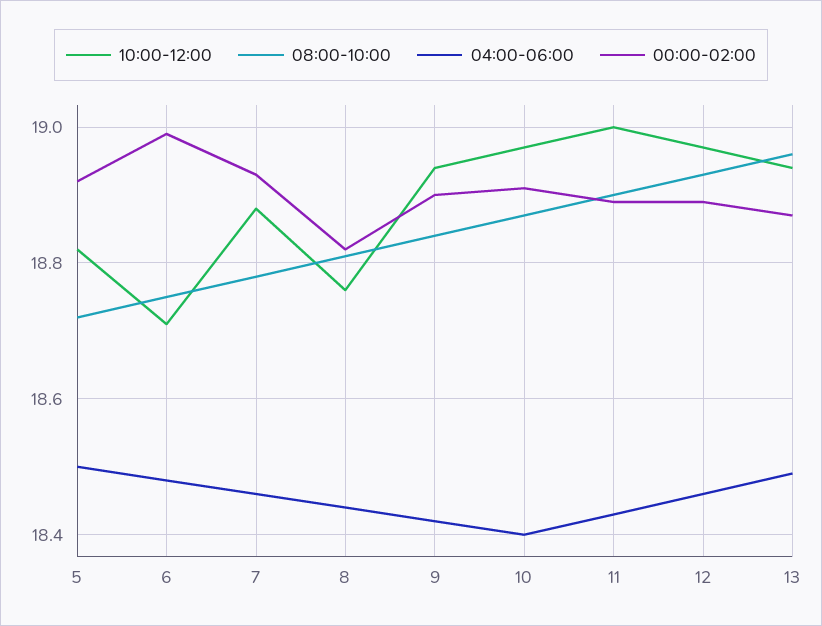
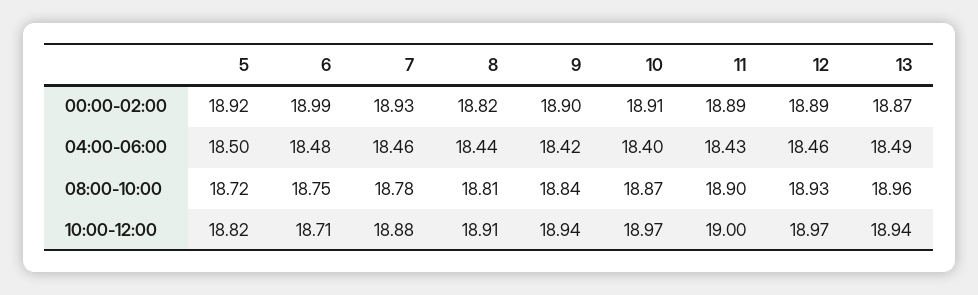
10:00-12:00, 8: 18.75 -> 18.91

